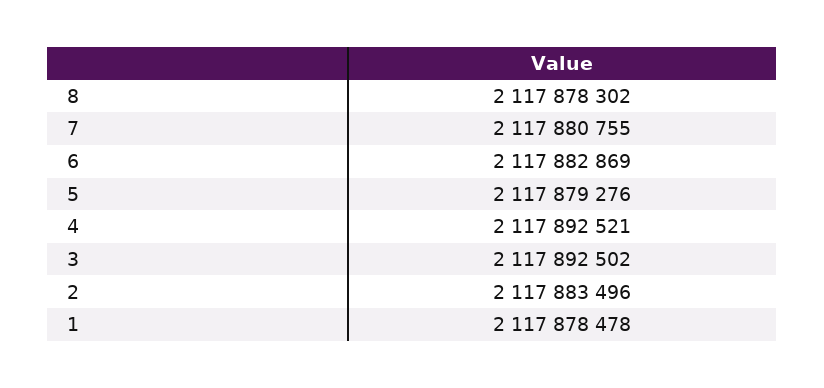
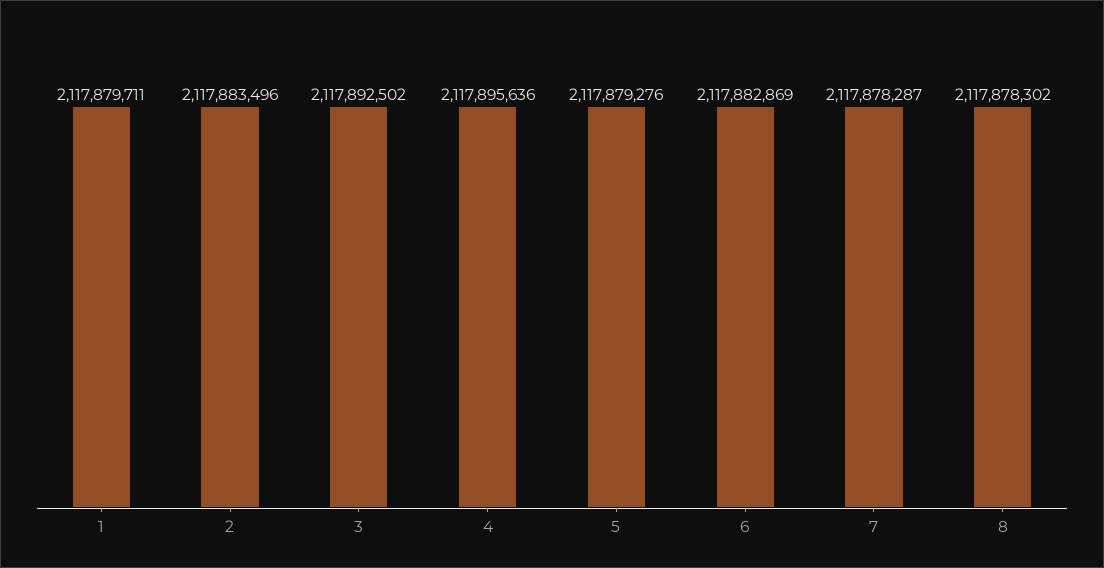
7: 2117880755 -> 2117878287
4: 2117892521 -> 2117895636
1: 2117878478 -> 2117879711

